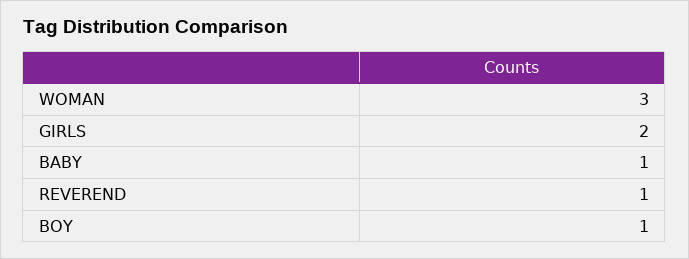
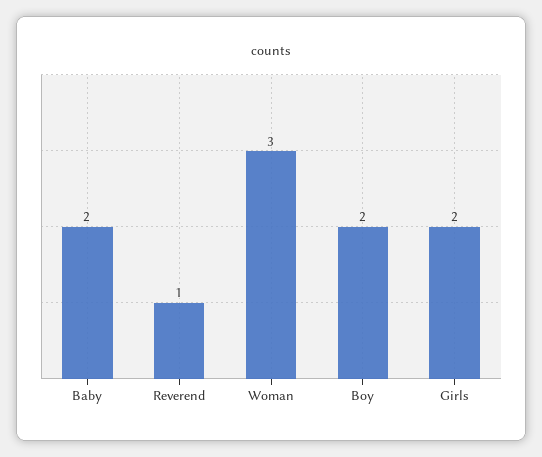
BABY: 1 -> 2
BOY: 1 -> 2

